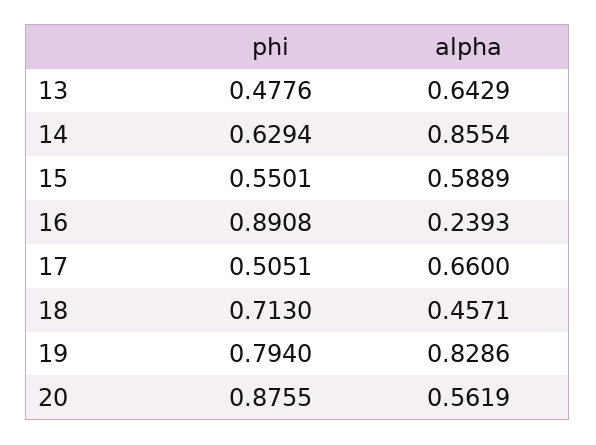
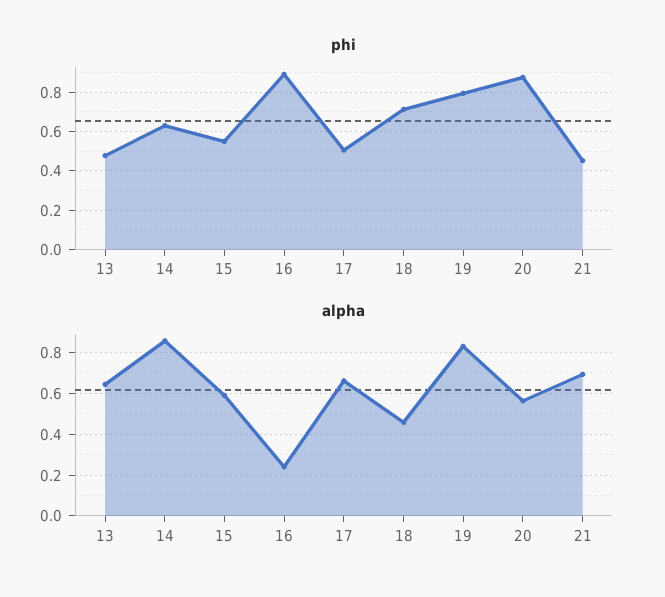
phi, 21: none -> 0.45
alpha, 21: none -> 0.7

